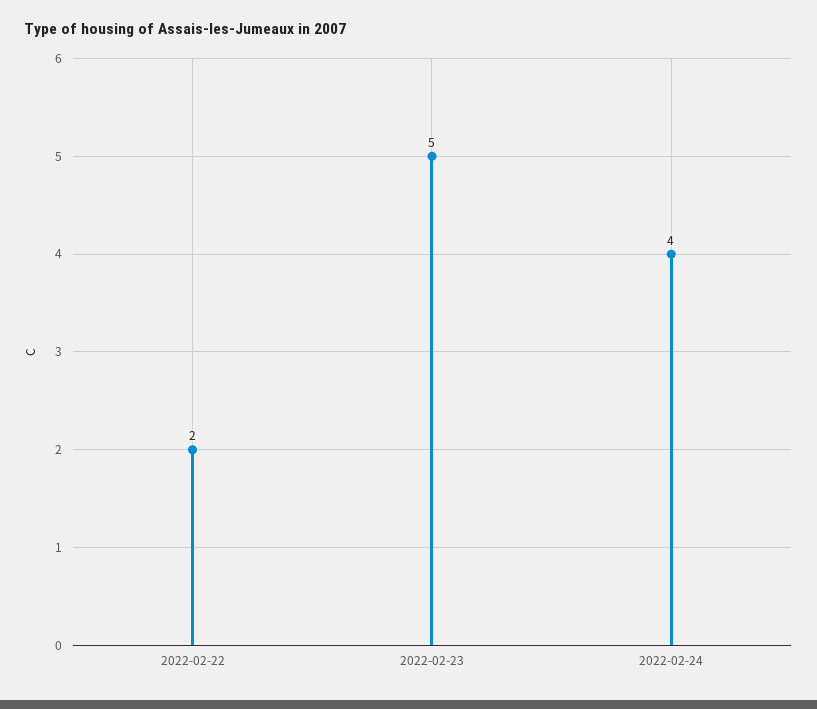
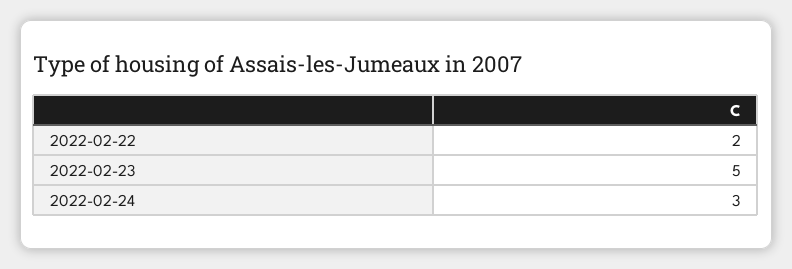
2022-02-24: 4 -> 3

